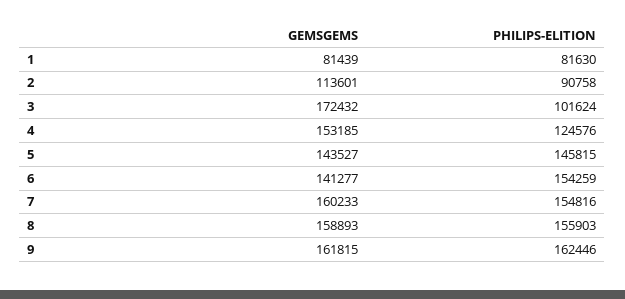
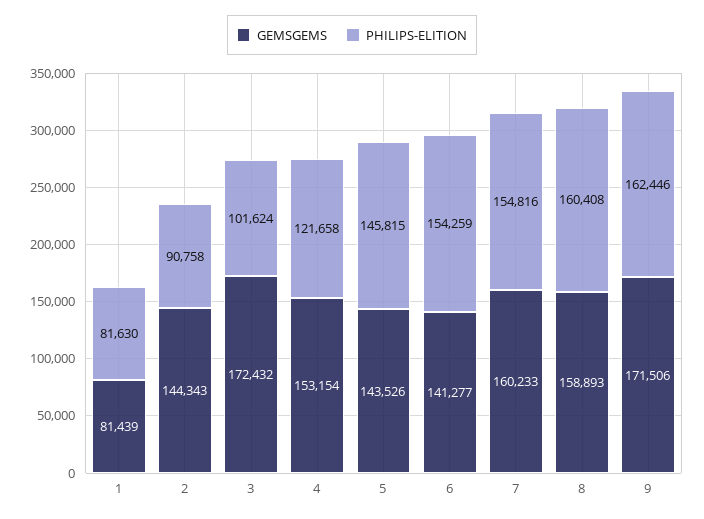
GEMSGEMS, 2: 113601 -> 144343
GEMSGEMS, 4: 153185 -> 153154
PHILIPS-ELITION, 4: 124576 -> 121658
GEMSGEMS, 5: 143527 -> 143526
PHILIPS-ELITION, 8: 155903 -> 160408
GEMSGEMS, 9: 161815 -> 171506

